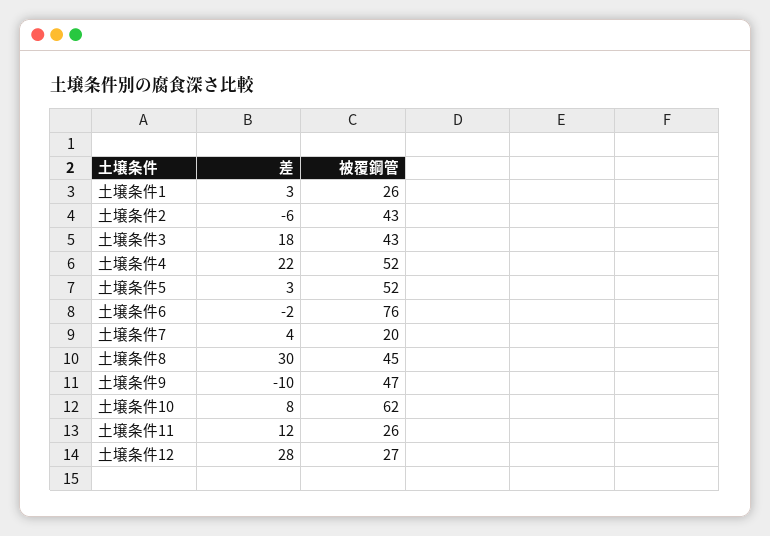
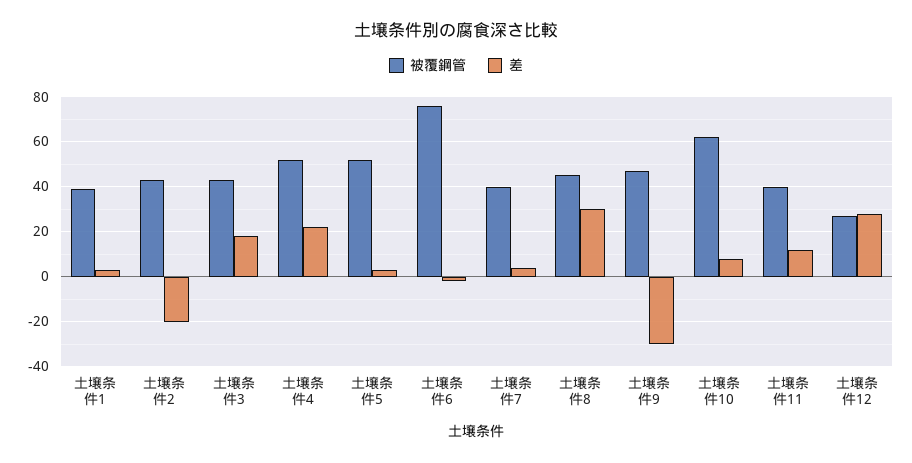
被覆鋼管, 土壌条件1: 26 -> 40
差, 土壌条件2: -6 -> -20
被覆鋼管, 土壌条件7: 20 -> 40
差, 土壌条件9: -10 -> -30
被覆鋼管, 土壌条件11: 26 -> 40

